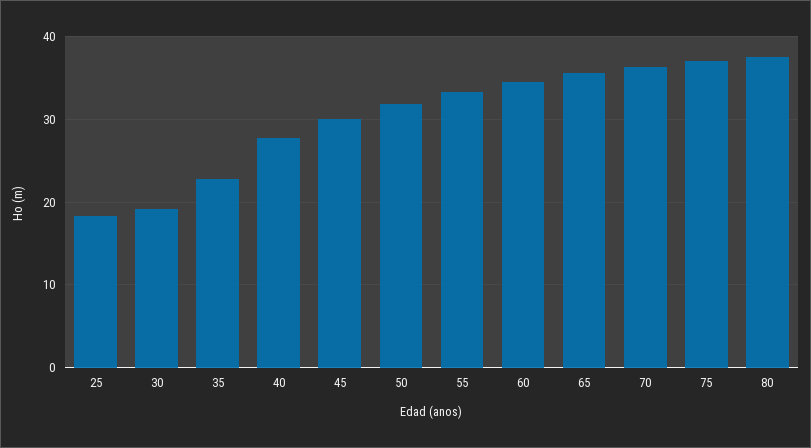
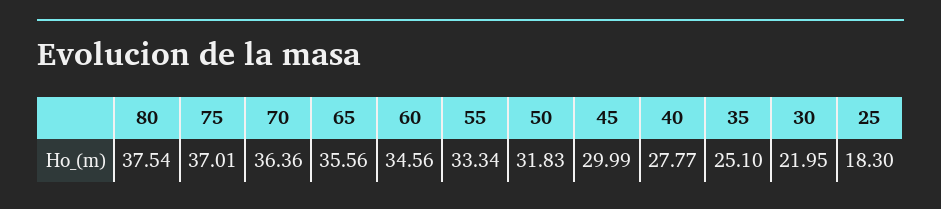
30: 19 -> 21.95
35: 23 -> 25.1

